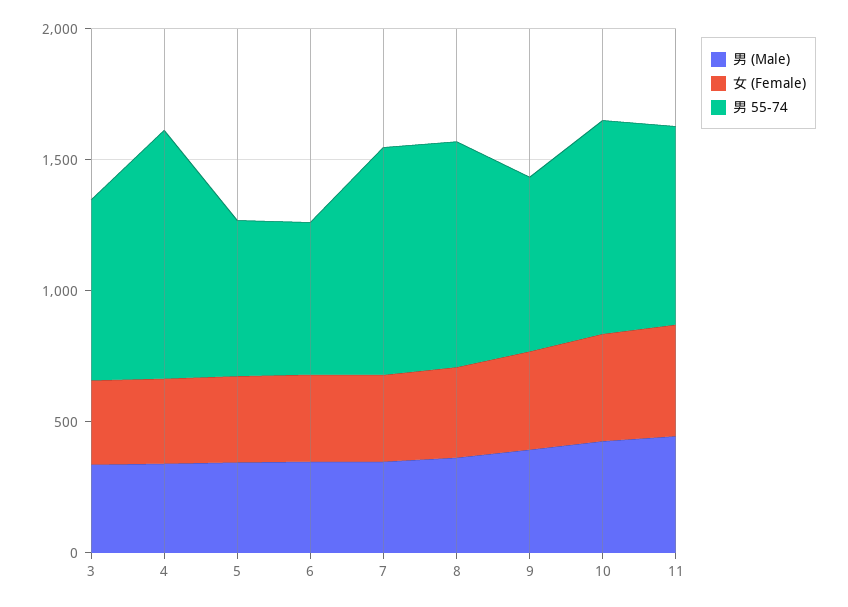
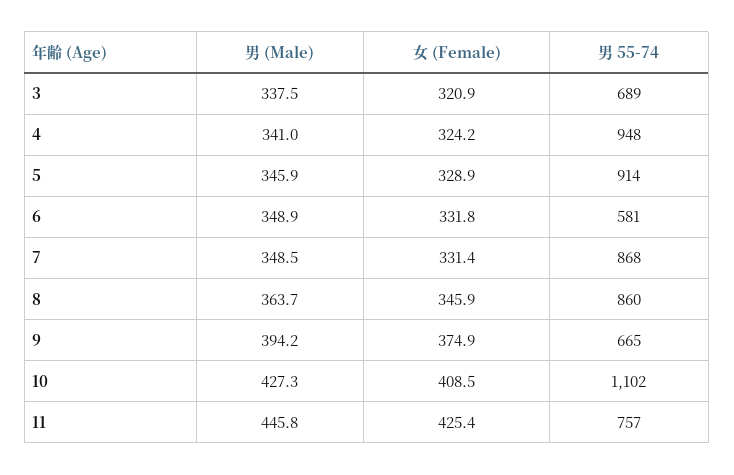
男 55-74, 5: 600 -> 914
男 55-74, 10: 800 -> 1102

